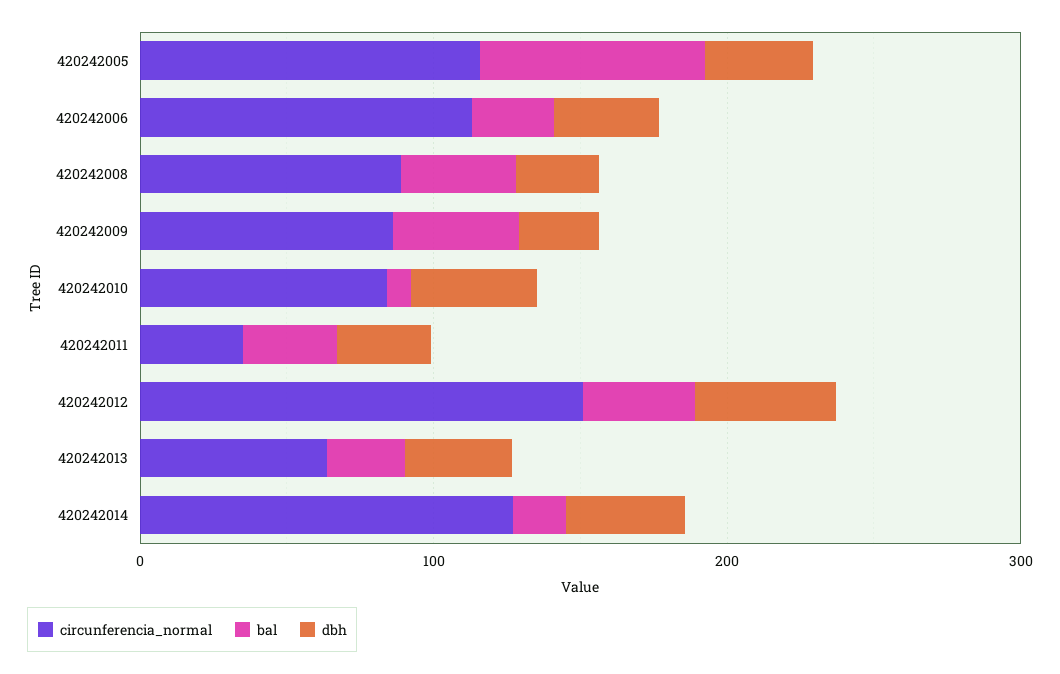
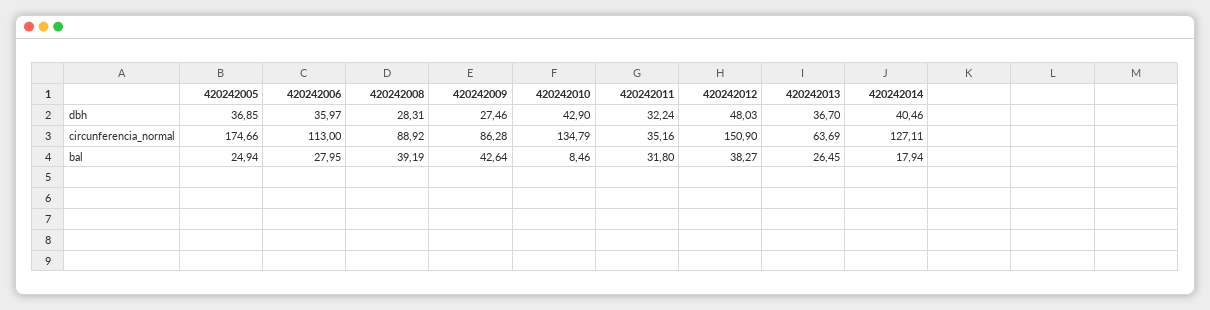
circunferencia_normal, 420242005: 120 -> 174.66
bal, 420242005: 80 -> 24.94
circunferencia_normal, 420242010: 80 -> 134.79

